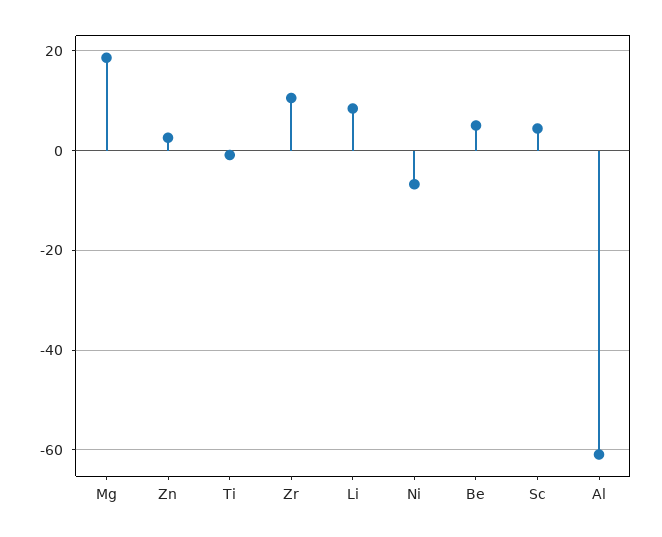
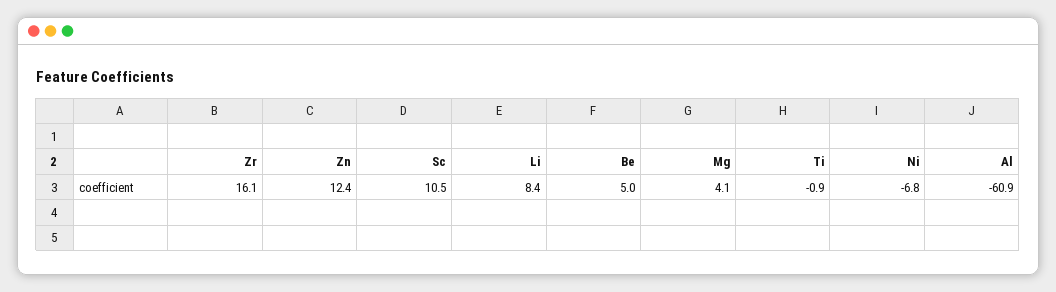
Mg: 18 -> 4.1
Zn: 2 -> 12.4
Zr: 10 -> 16.1
Sc: 4 -> 10.5

